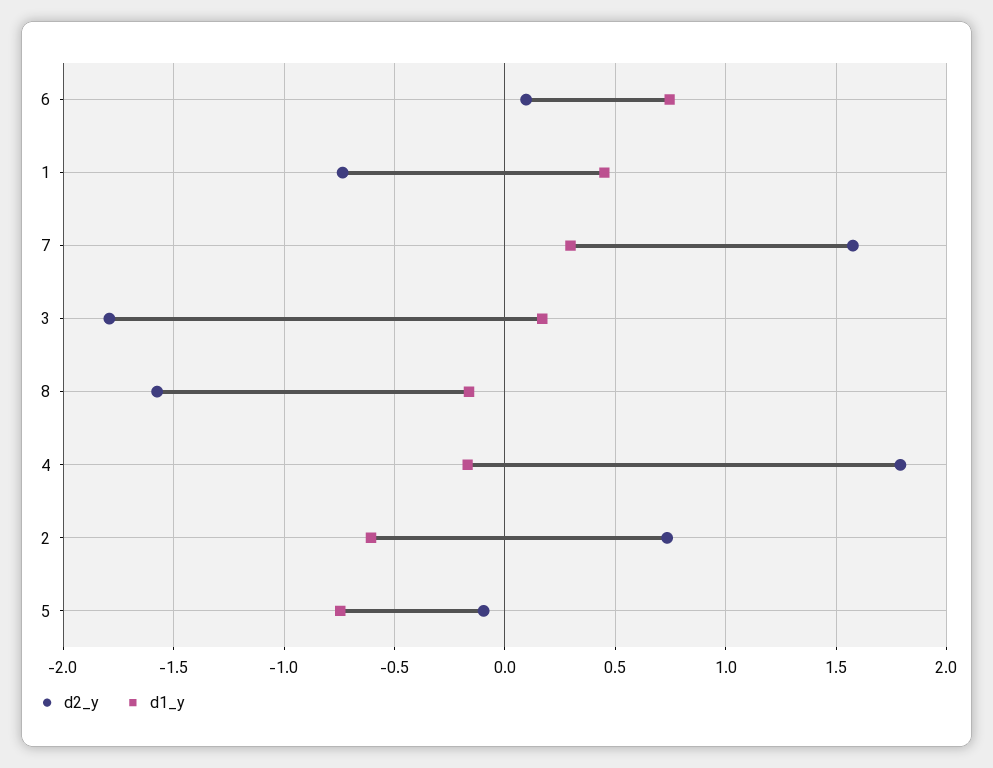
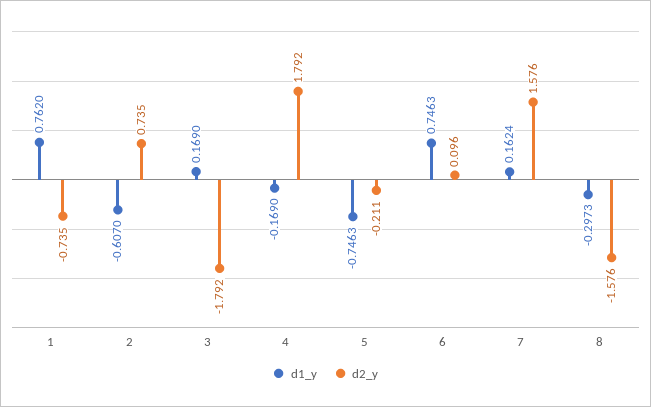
d1_y, 1: 0.45 -> 0.762
d1_y, 7: 0.3 -> 0.1624
d1_y, 8: -0.15 -> -0.2973
d2_y, 5: -0.1 -> -0.211

